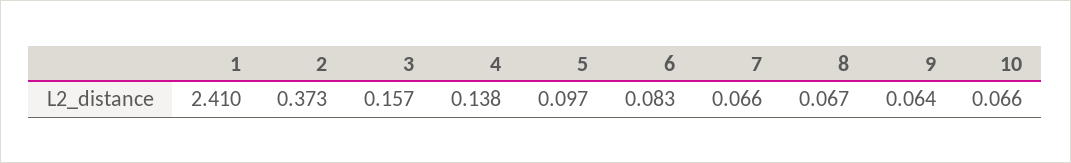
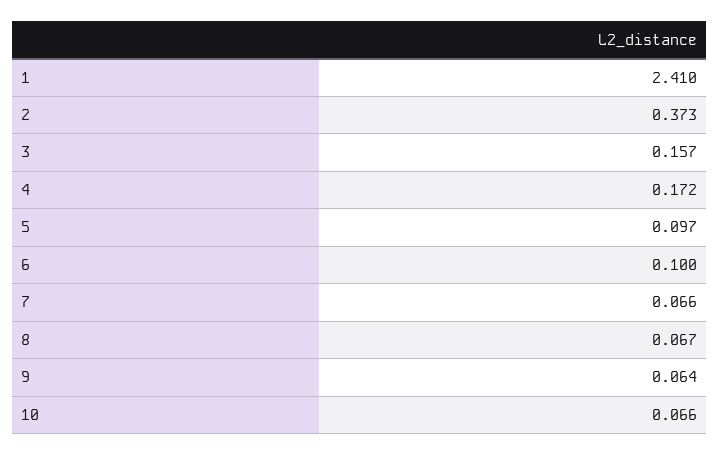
4: 0.138 -> 0.172
6: 0.083 -> 0.1

